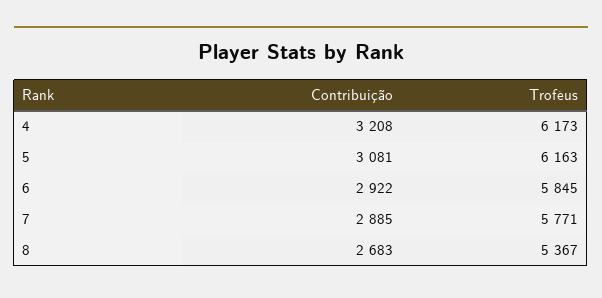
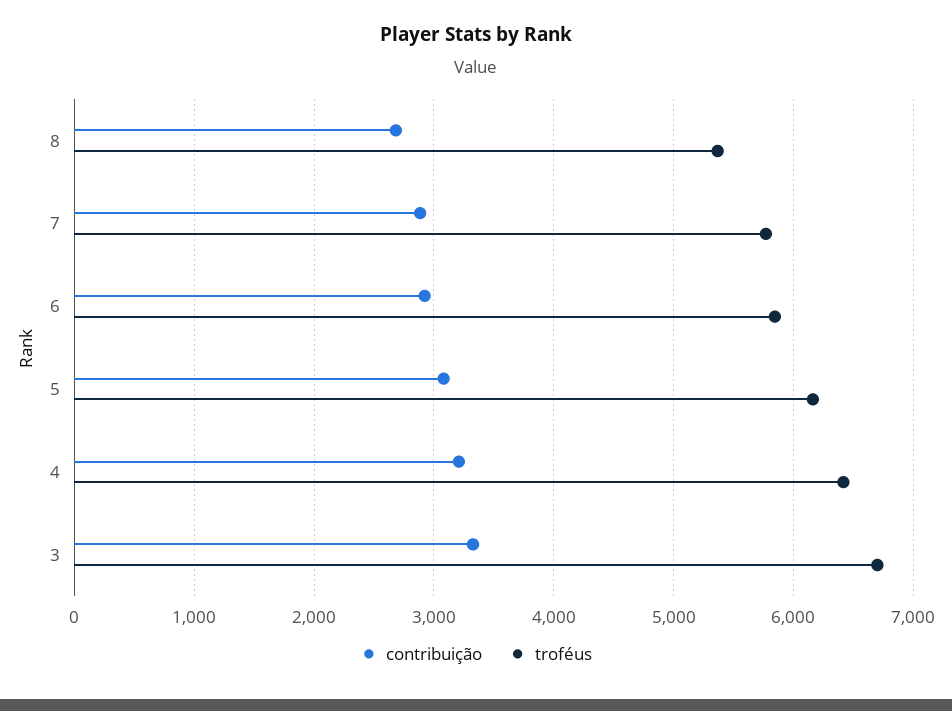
Troféus, 4: 6173 -> 6400
Contribuição, 3: none -> 3300
Troféus, 3: none -> 6700

